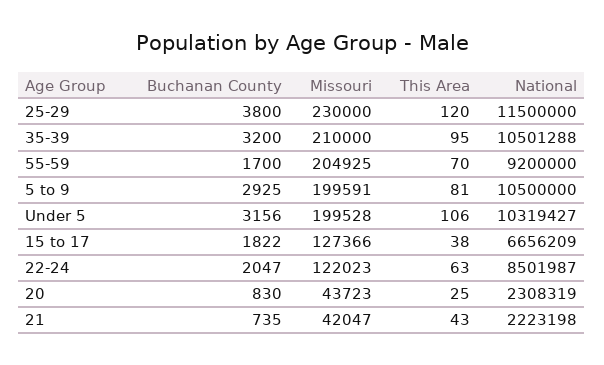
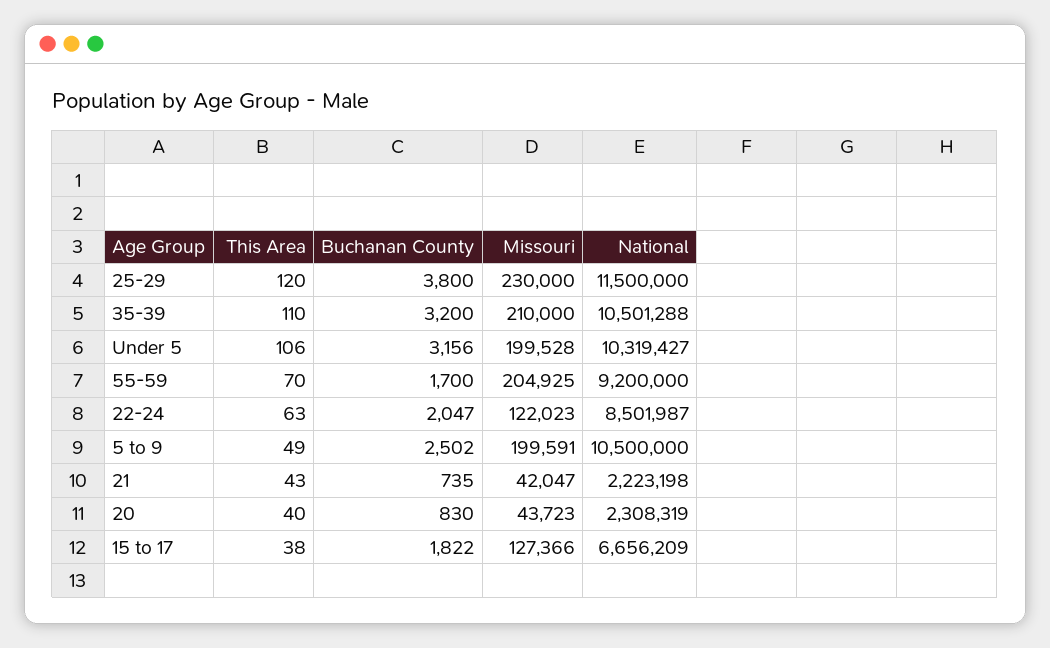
This Area, 35-39: 95 -> 110
Buchanan County, 5 to 9: 2925 -> 2502
This Area, 5 to 9: 81 -> 49
This Area, 20: 25 -> 40

